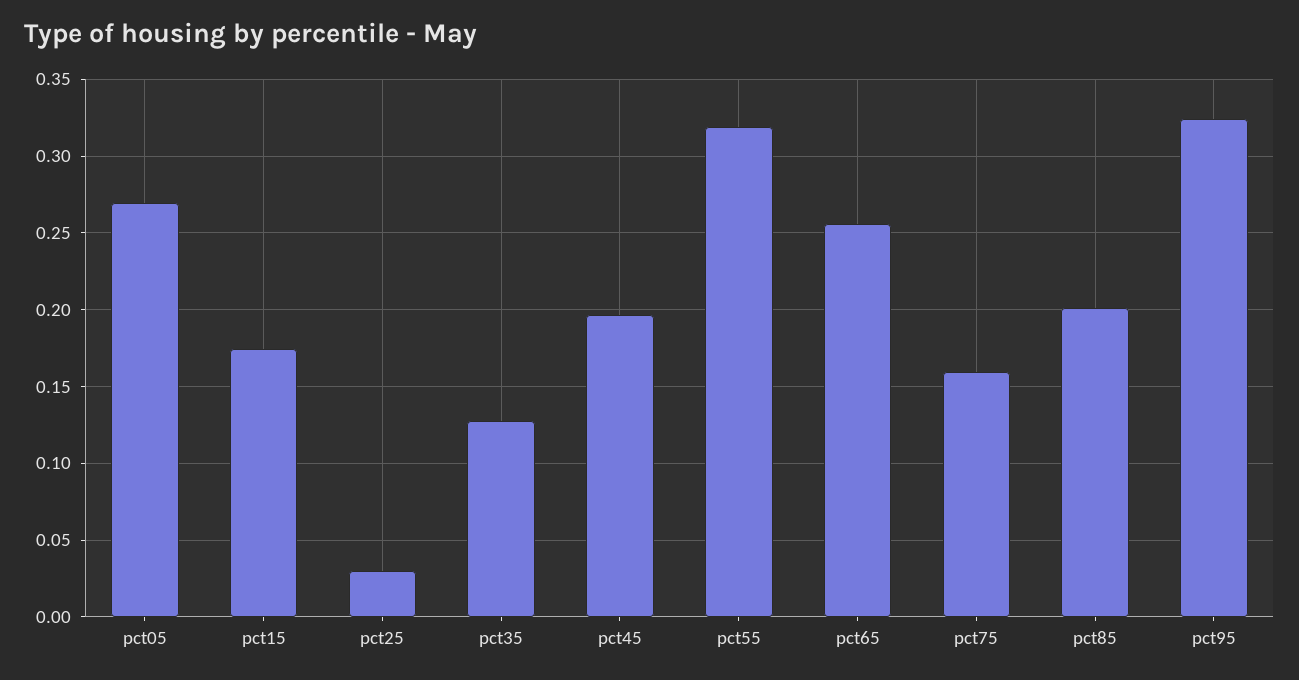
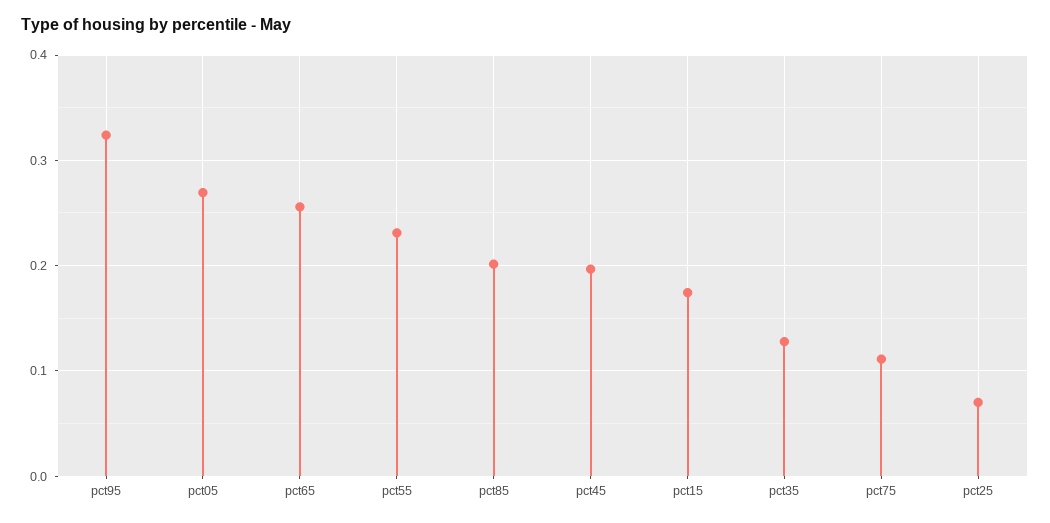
pct25: 0.03 -> 0.07
pct55: 0.32 -> 0.23
pct75: 0.16 -> 0.11

